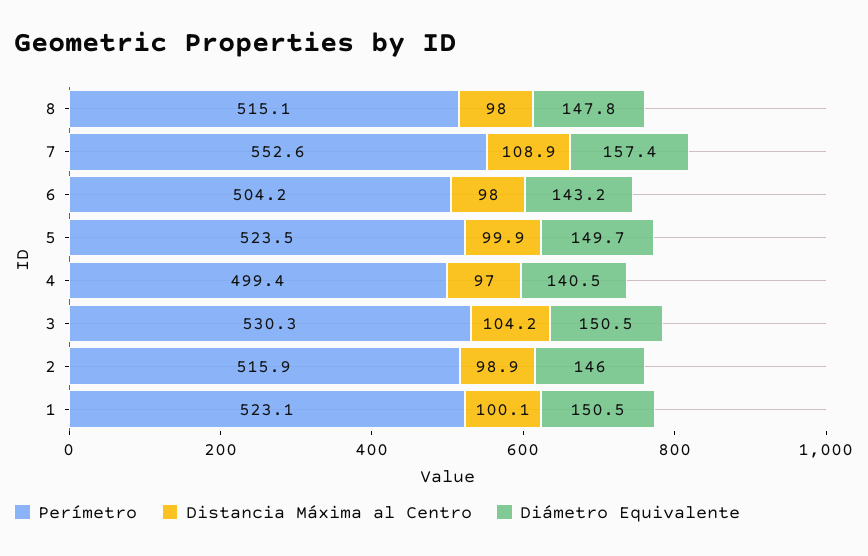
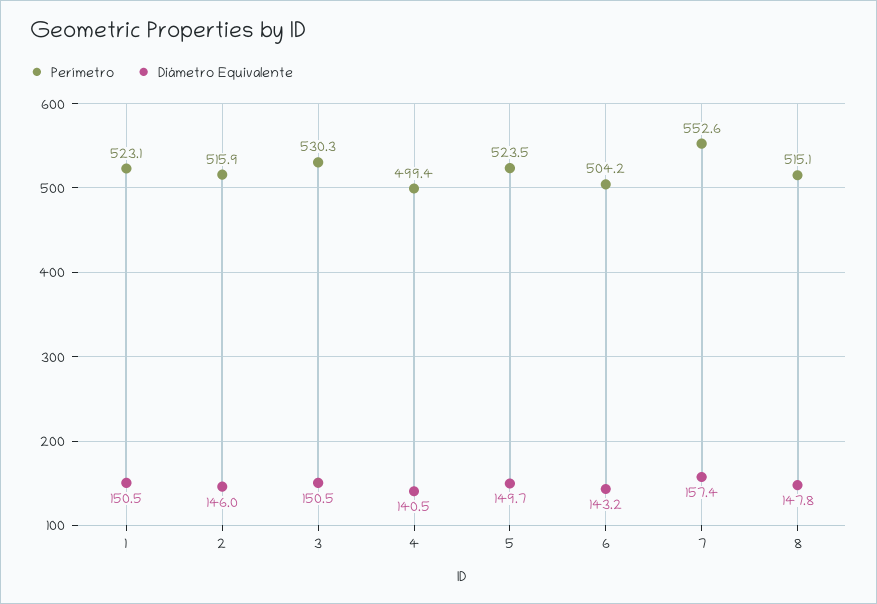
Distancia Máxima al Centro, 8: 98 -> none
Distancia Máxima al Centro, 7: 108.9 -> none
Distancia Máxima al Centro, 6: 98 -> none
Distancia Máxima al Centro, 5: 99.9 -> none
Distancia Máxima al Centro, 4: 97 -> none
Distancia Máxima al Centro, 3: 104.2 -> none
Distancia Máxima al Centro, 2: 98.9 -> none
Distancia Máxima al Centro, 1: 100.1 -> none

